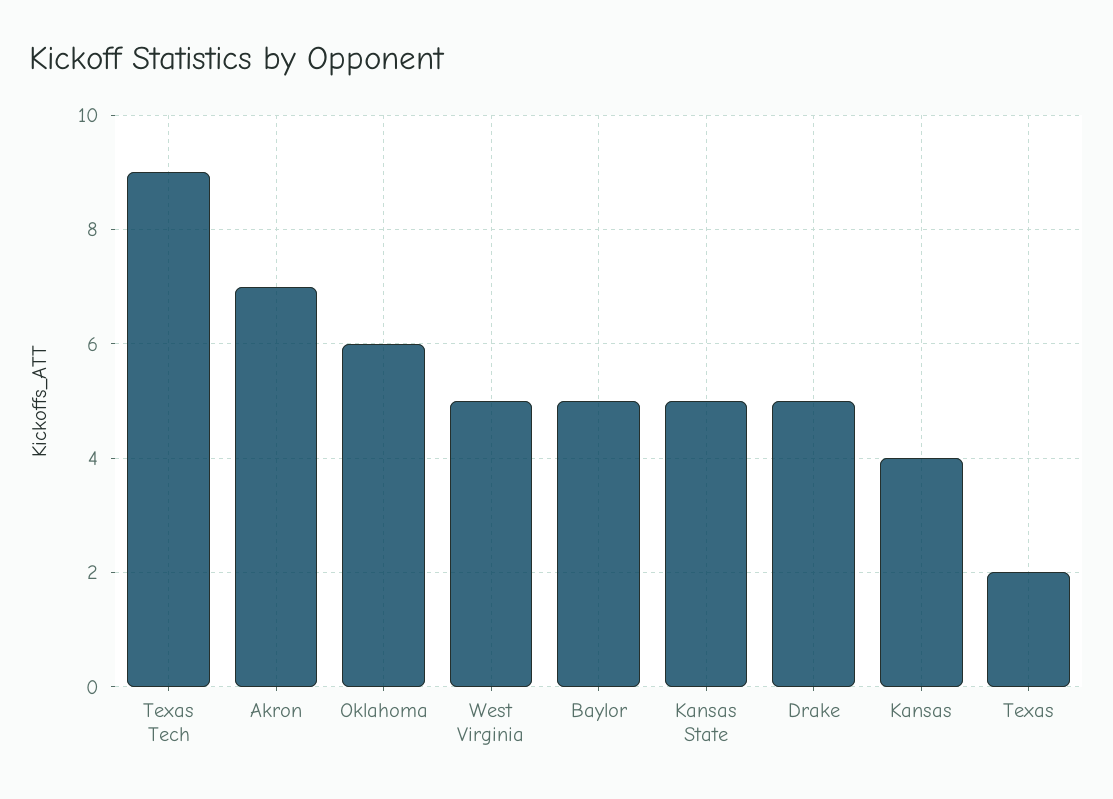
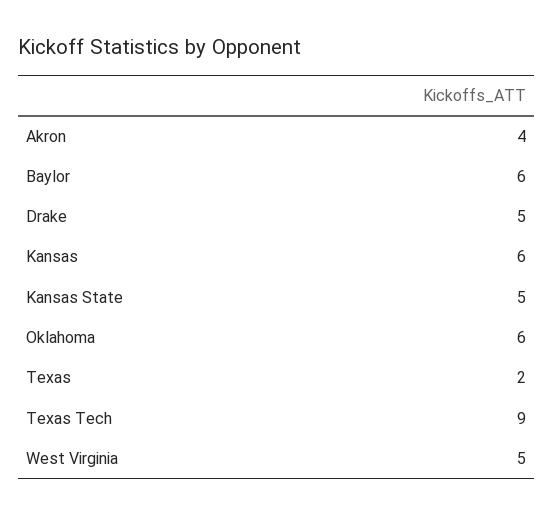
Akron: 7 -> 4
Baylor: 5 -> 6
Kansas: 4 -> 6

